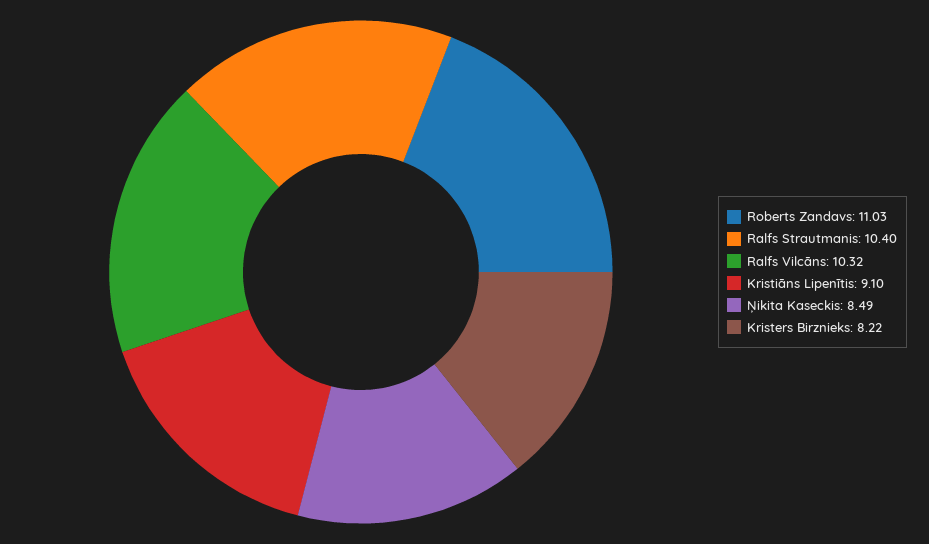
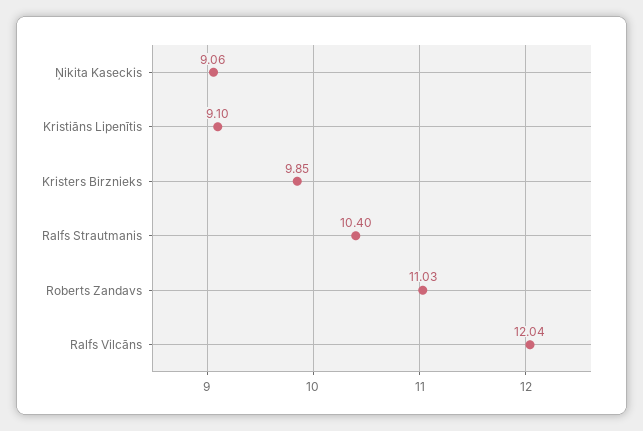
Ralfs Vilcāns: 10.32 -> 12.04
Ņikita Kaseckis: 8.49 -> 9.06
Kristers Birznieks: 8.22 -> 9.85

